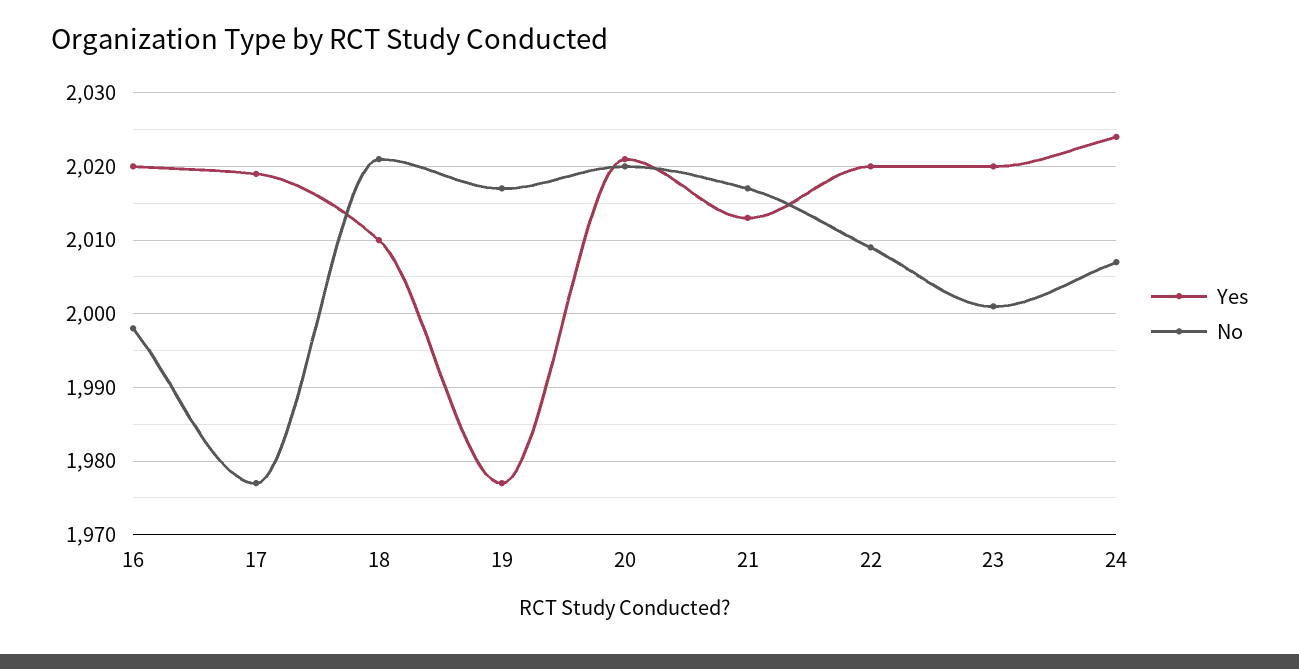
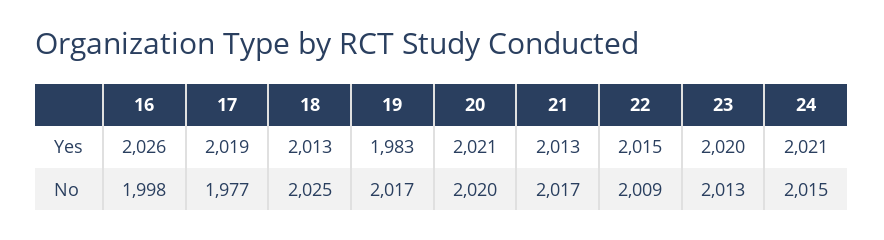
Yes, 16: 2020 -> 2026
Yes, 18: 2010 -> 2013
No, 18: 2021 -> 2025
Yes, 19: 1977 -> 1983
Yes, 22: 2020 -> 2015
No, 23: 2001 -> 2013
Yes, 24: 2024 -> 2021
No, 24: 2007 -> 2015

